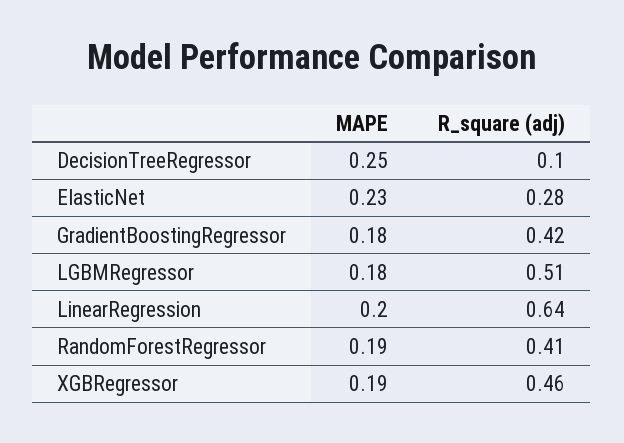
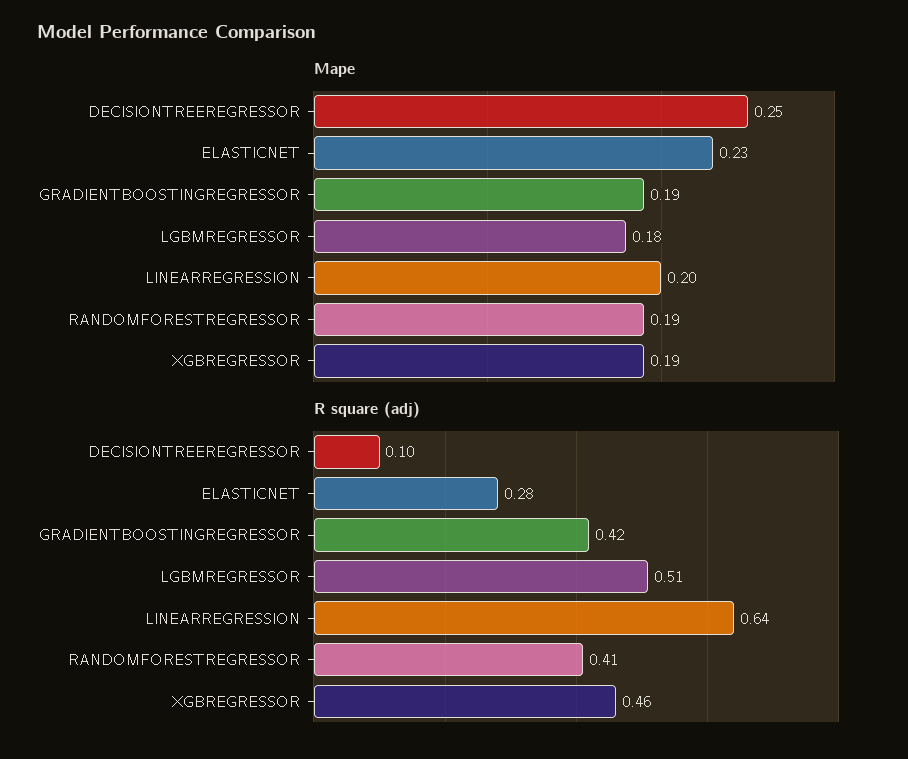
MAPE, GradientBoostingRegressor: 0.18 -> 0.19

